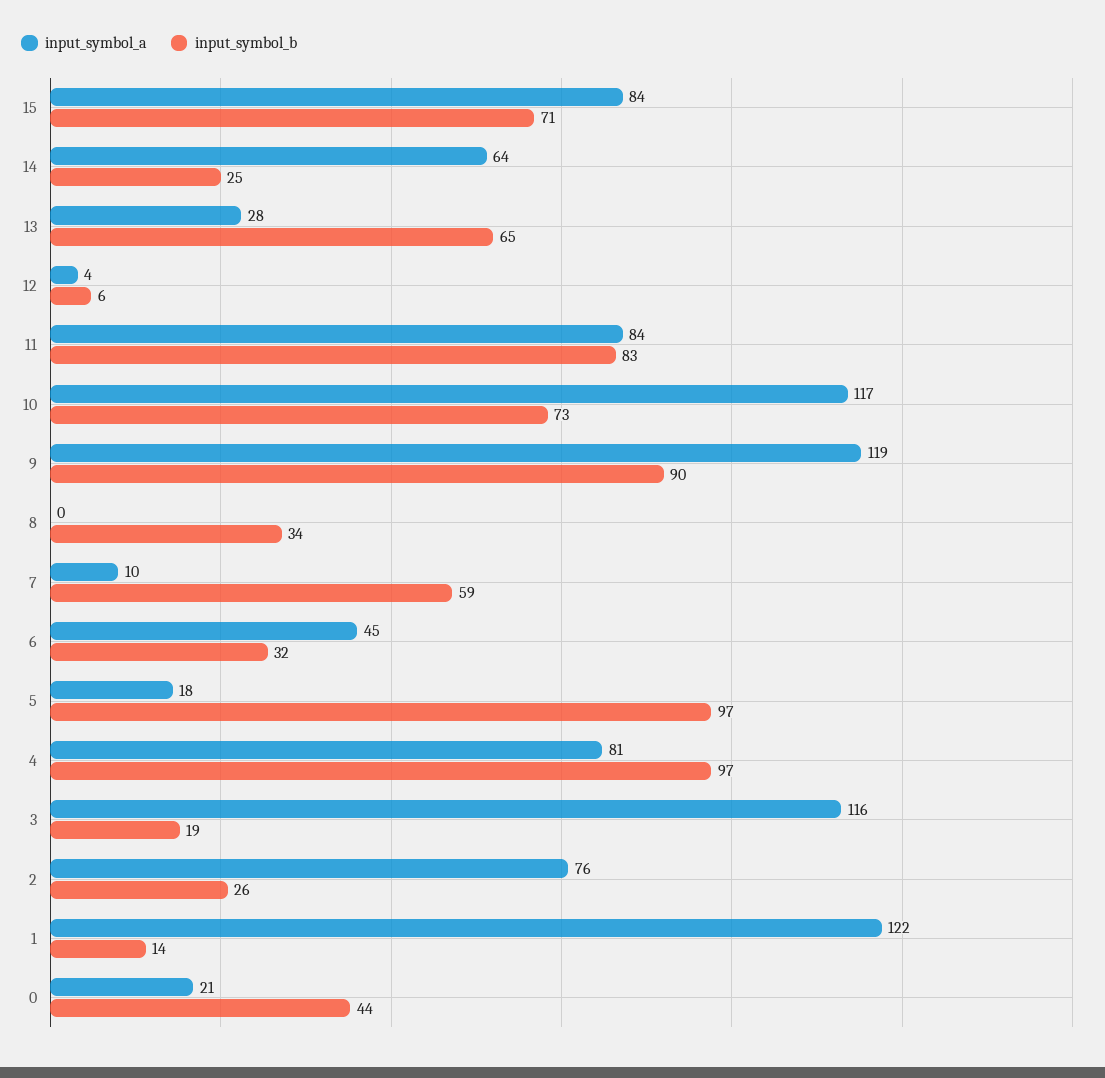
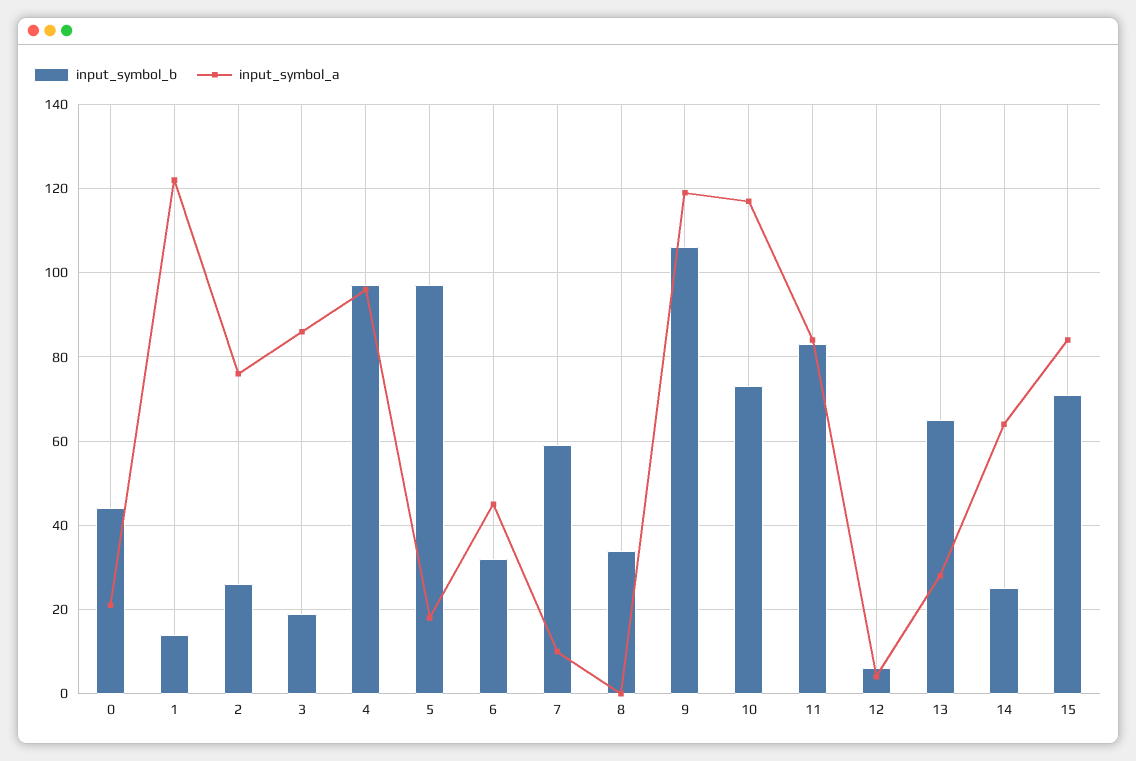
input_symbol_b, 9: 90 -> 105
input_symbol_a, 4: 81 -> 95
input_symbol_a, 3: 116 -> 85

